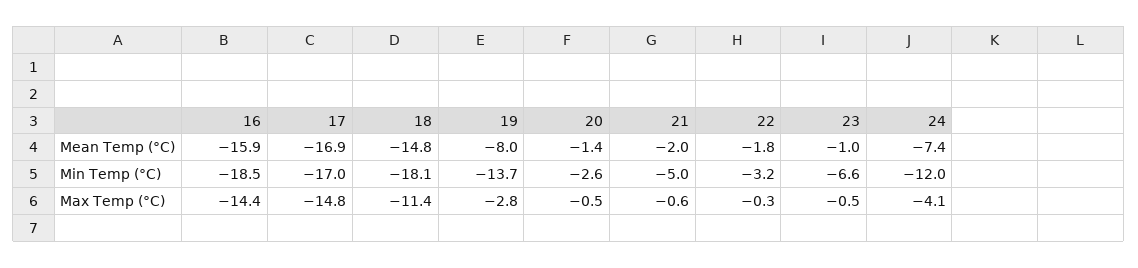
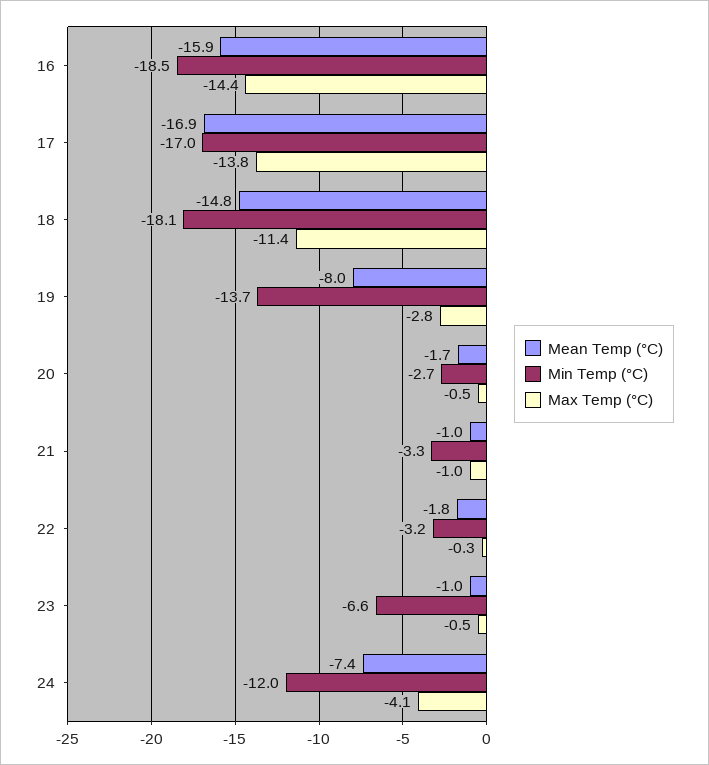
Mean Temp (°C), 20: -1.4 -> -1.7
Mean Temp (°C), 21: -2 -> -1
Min Temp (°C), 20: -2.6 -> -2.7
Min Temp (°C), 21: -5 -> -3.3
Max Temp (°C), 17: -14.8 -> -13.8
Max Temp (°C), 21: -0.6 -> -1

